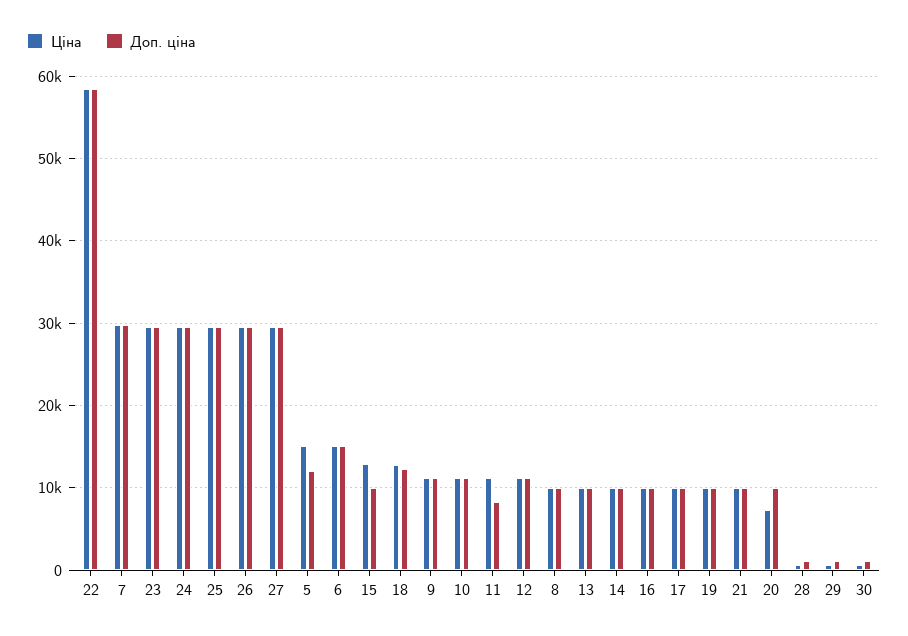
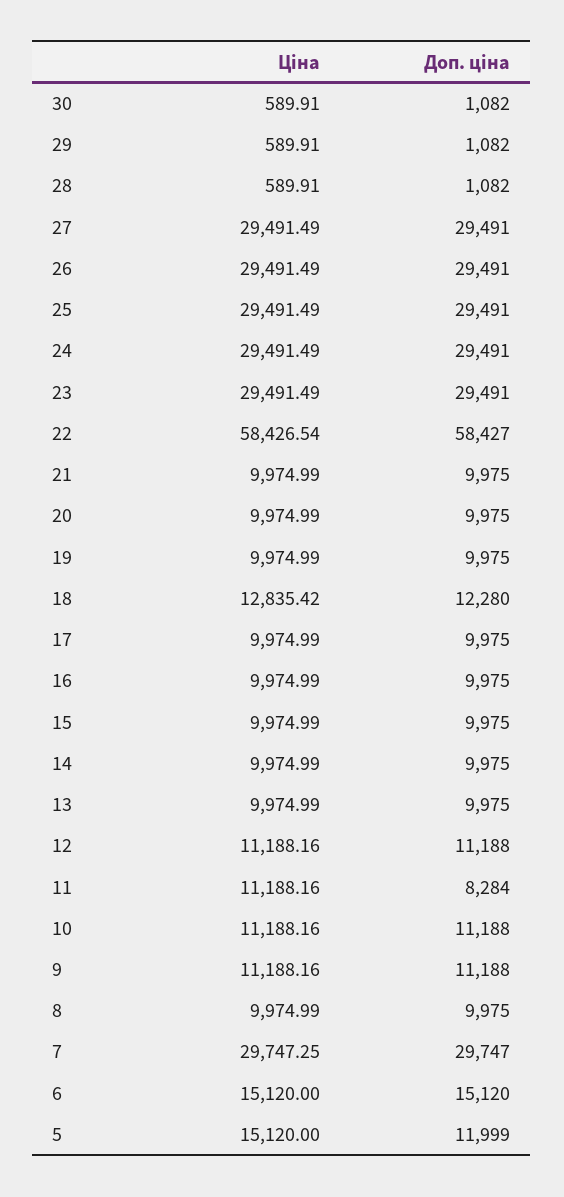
Ціна, 15: 13000 -> 9974.99
Ціна, 20: 7000 -> 9974.99

